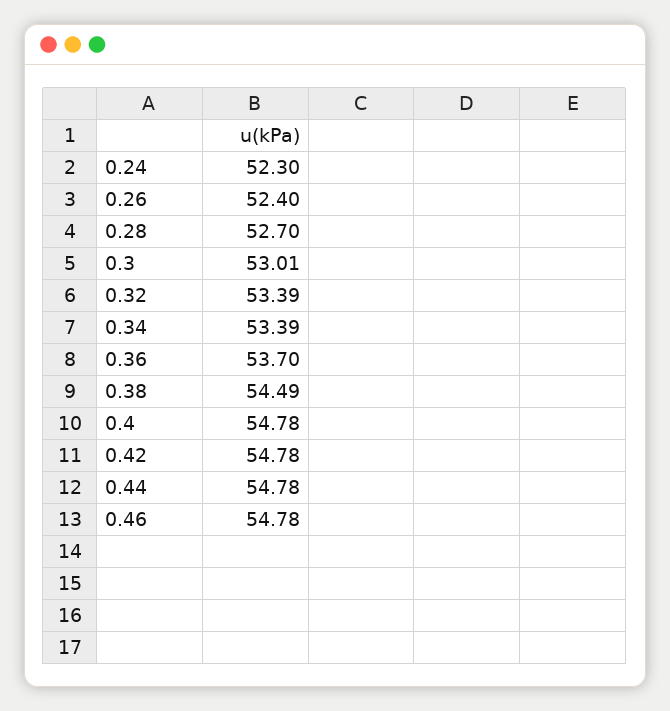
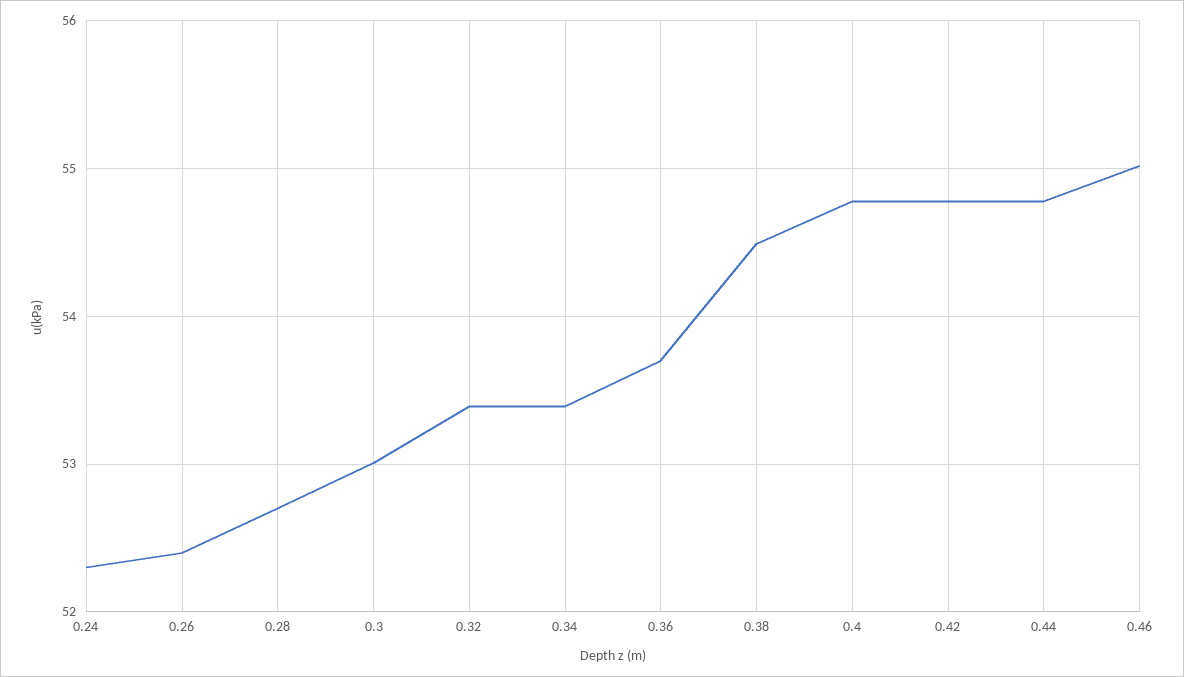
0.46: 54.78 -> 55

